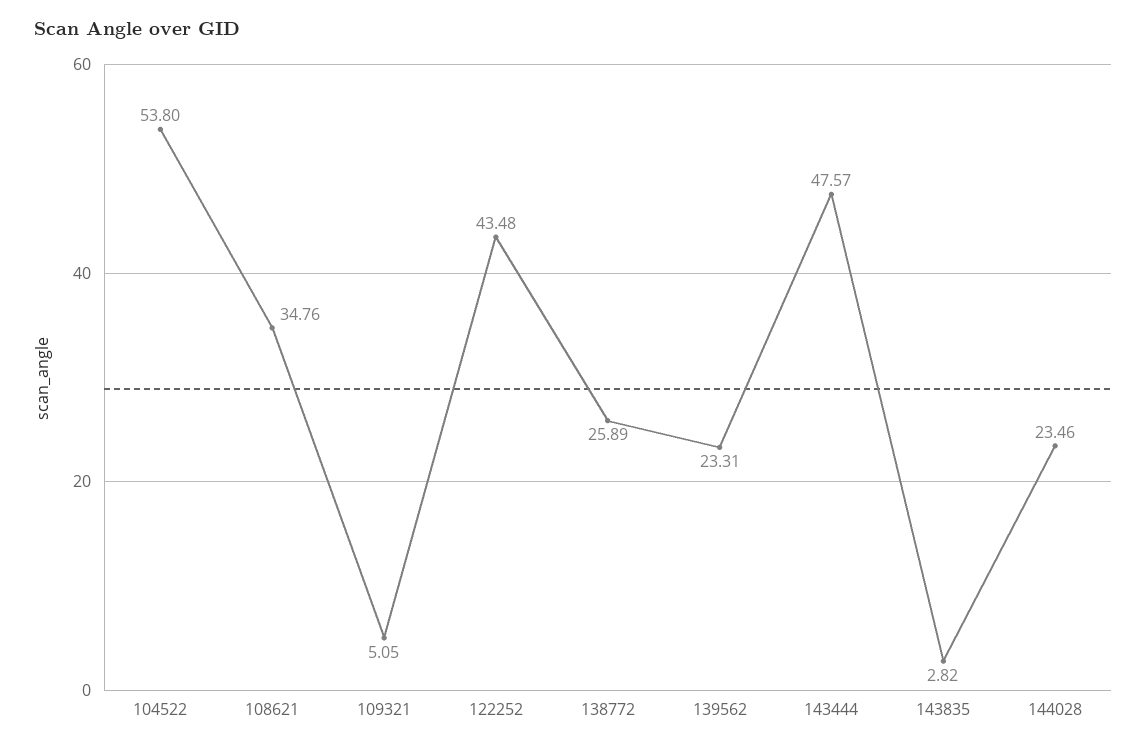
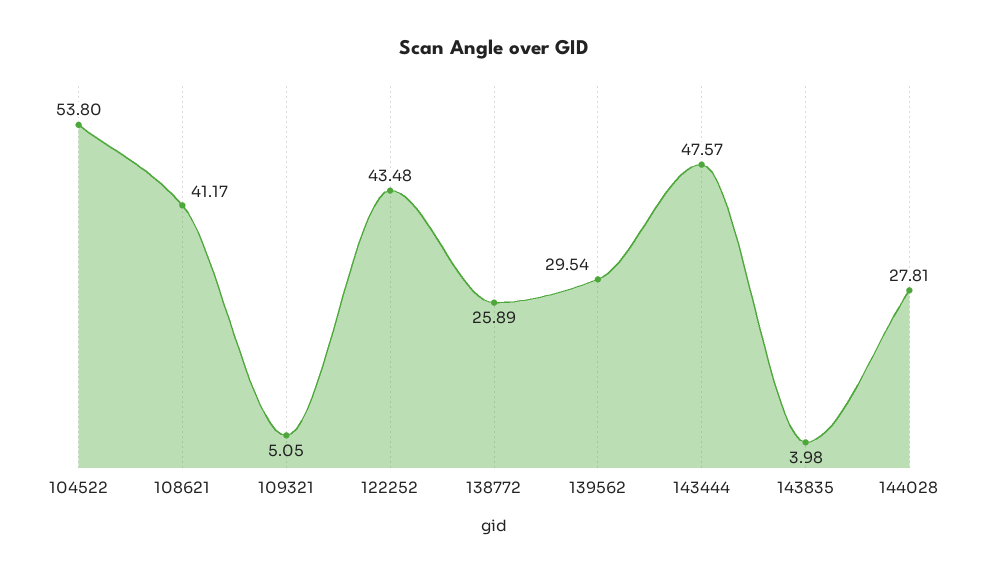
108621: 34.76 -> 41.17
139562: 23.31 -> 29.54
143835: 2.82 -> 3.98
144028: 23.46 -> 27.81

